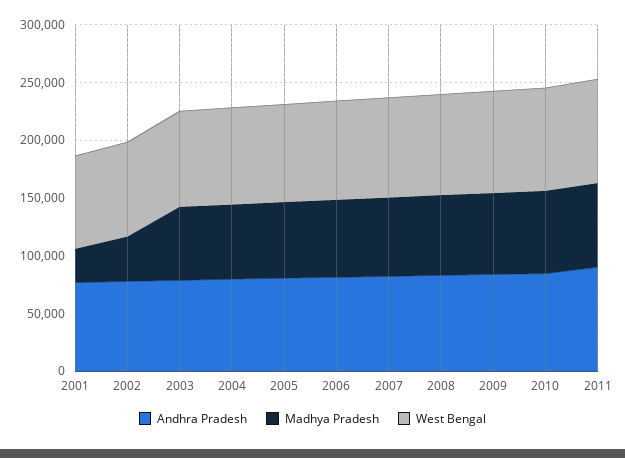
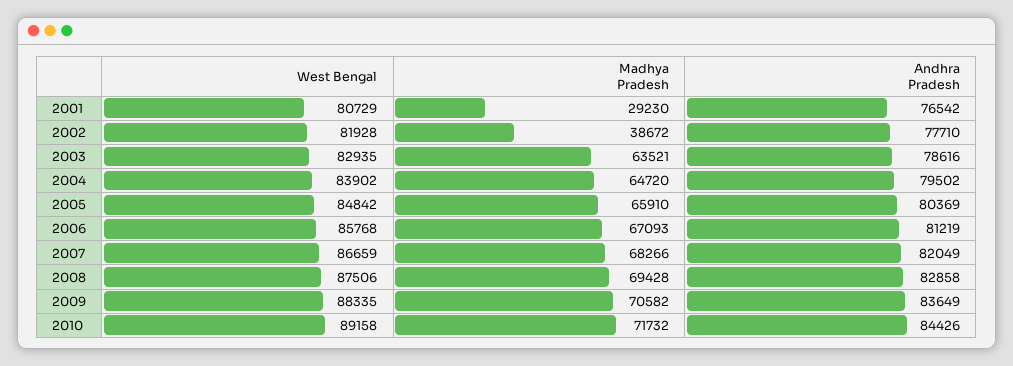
Andhra Pradesh, 2011: 90000 -> none
Madhya Pradesh, 2011: 70000 -> none
West Bengal, 2011: 90000 -> none

